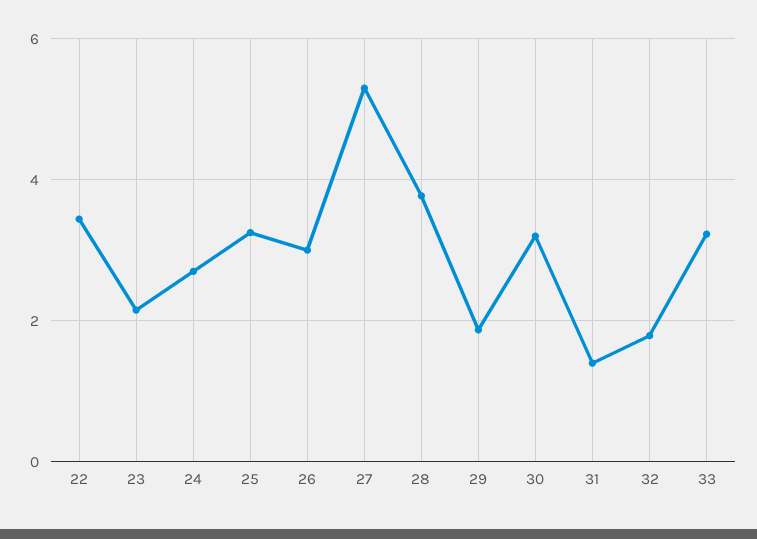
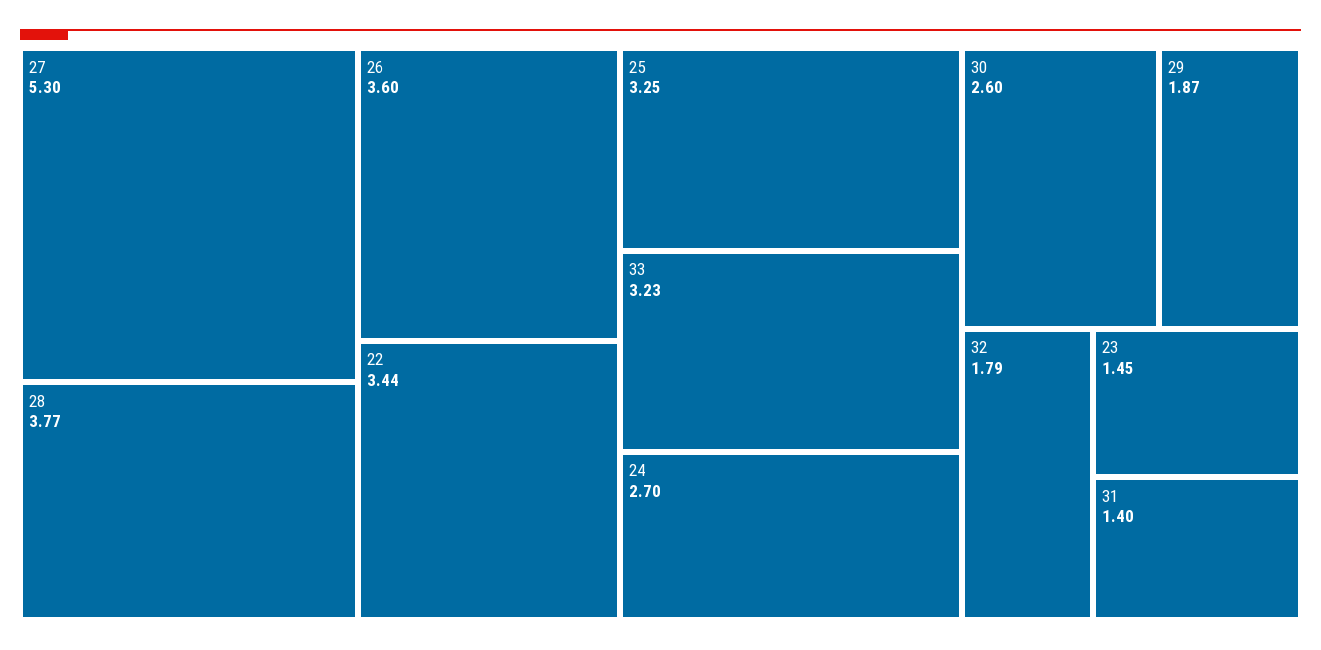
23: 2.2 -> 1.45
26: 3 -> 3.6
30: 3.2 -> 2.6

